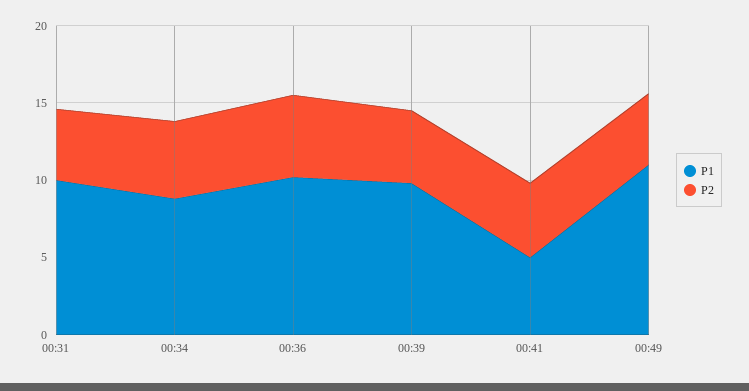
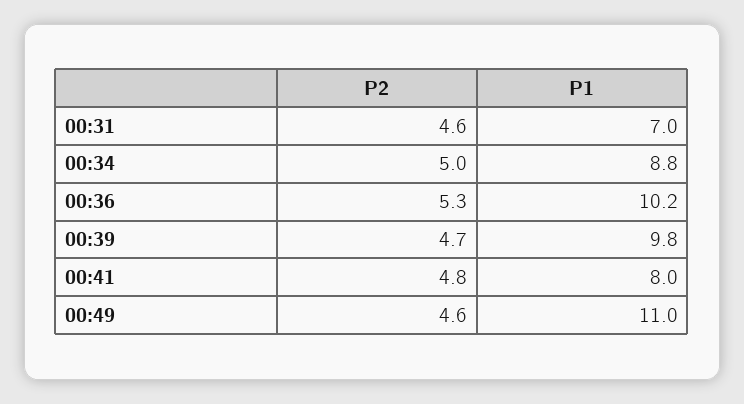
P1, 00:31: 10 -> 7
P1, 00:41: 5 -> 8

